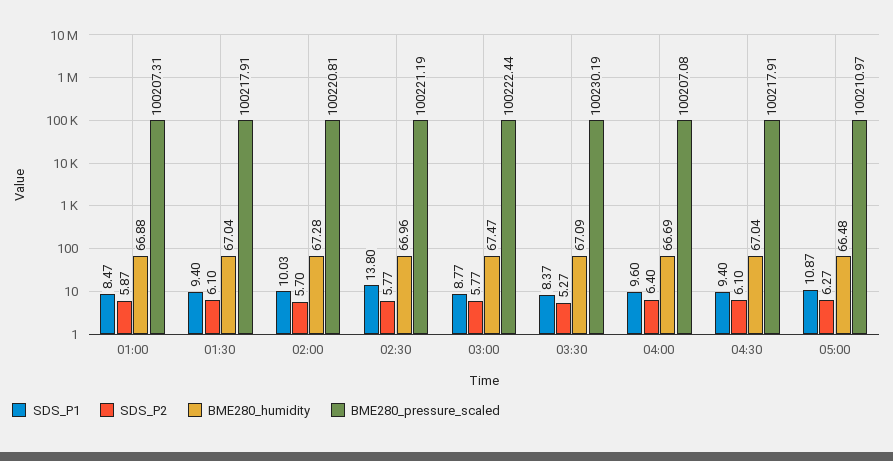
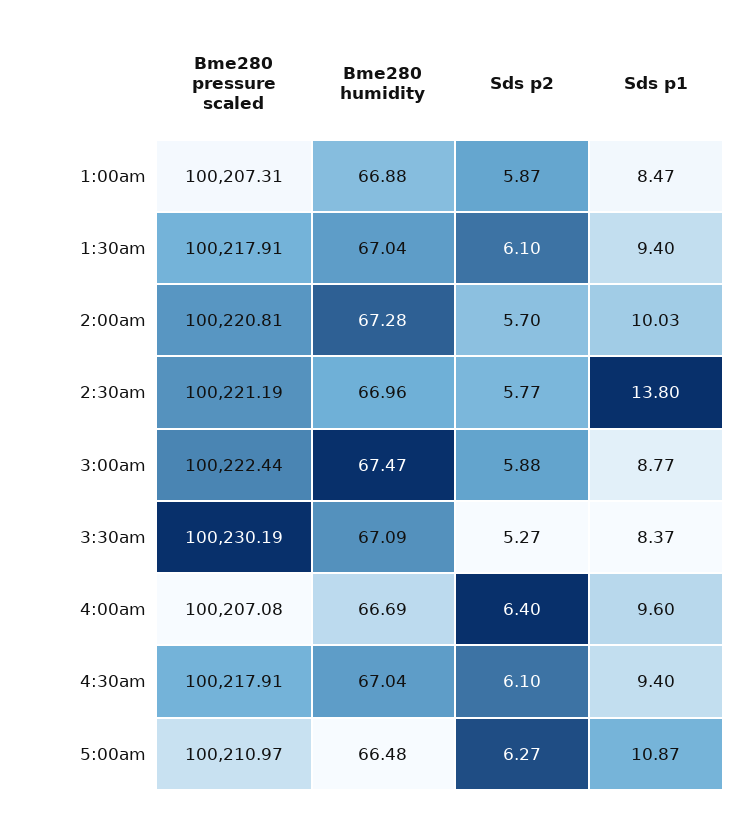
SDS_P2, 03:00: 5.77 -> 5.88

